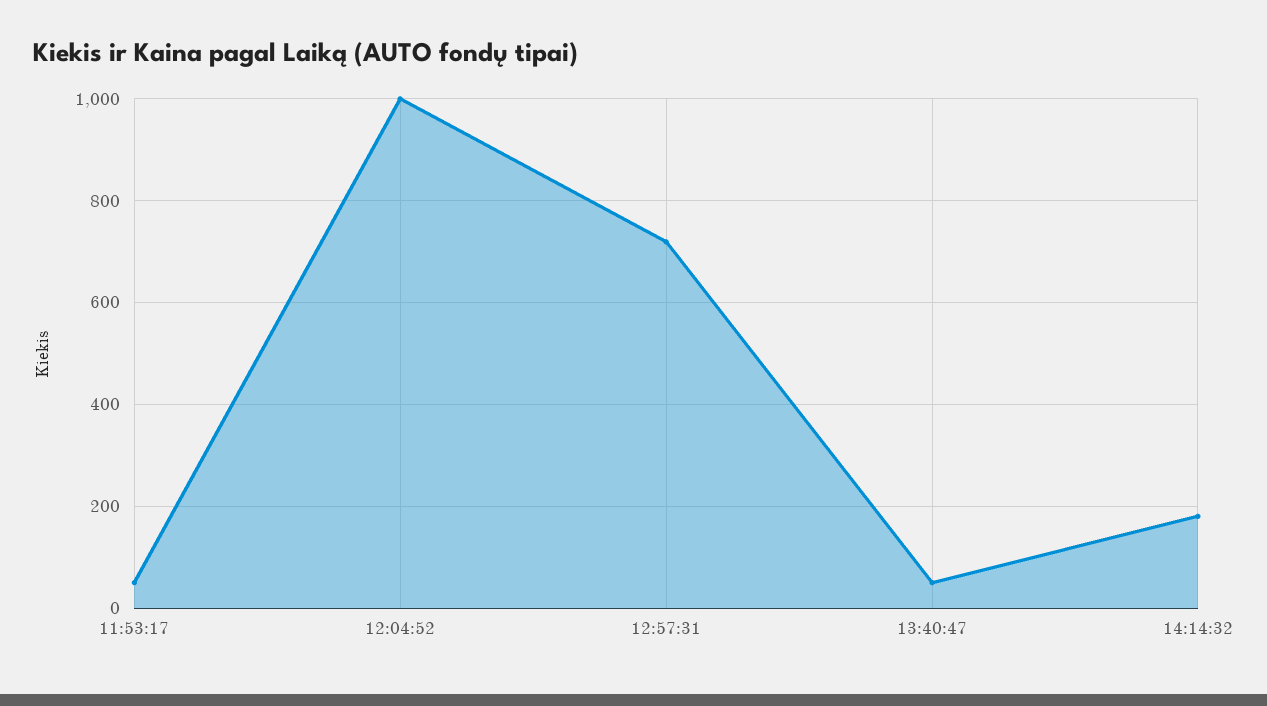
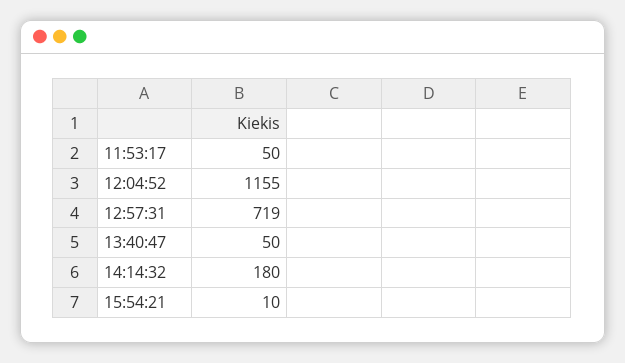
12:04:52: 1000 -> 1155
15:54:21: none -> 10

